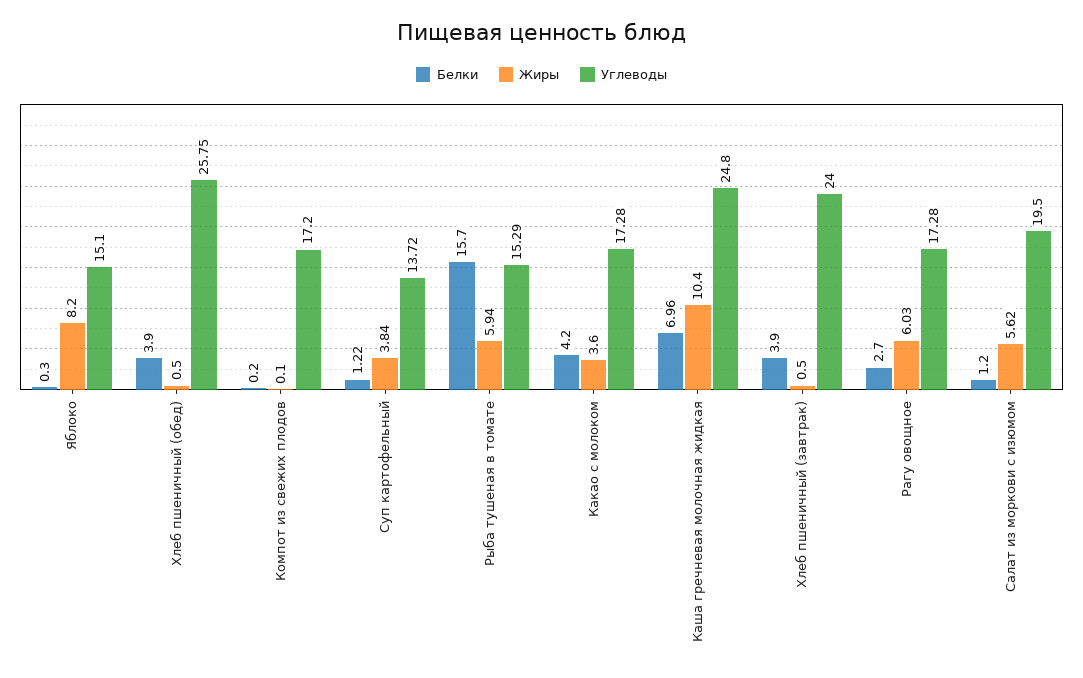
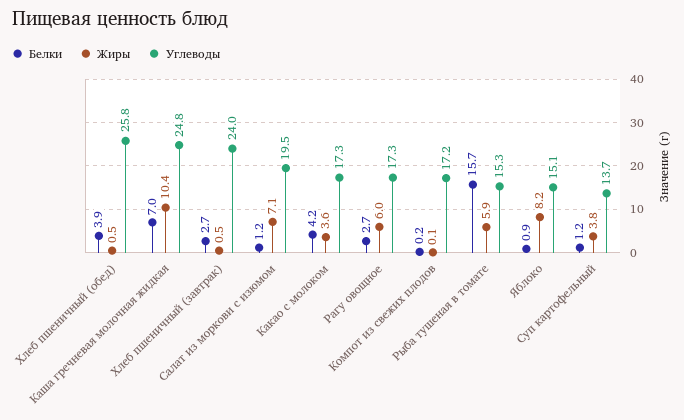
Белки, Яблоко: 0.3 -> 0.9
Белки, Хлеб пшеничный (завтрак): 3.9 -> 2.7
Жиры, Салат из моркови с изюмом: 5.62 -> 7.1

